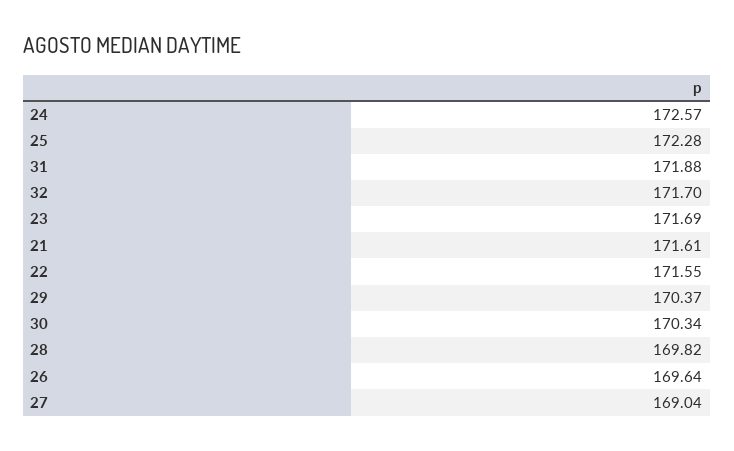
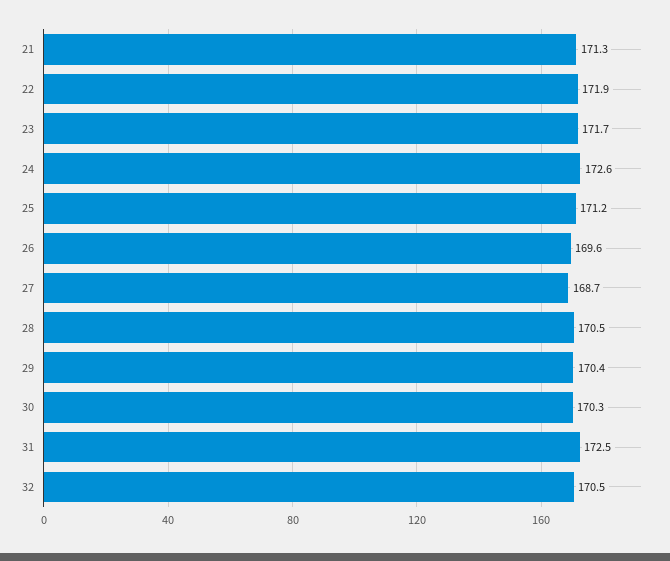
25: 172.28 -> 171.2
31: 171.88 -> 172.5
32: 171.7 -> 170.5
21: 171.61 -> 171.3
22: 171.55 -> 171.9
28: 169.82 -> 170.5
27: 169.04 -> 168.7

